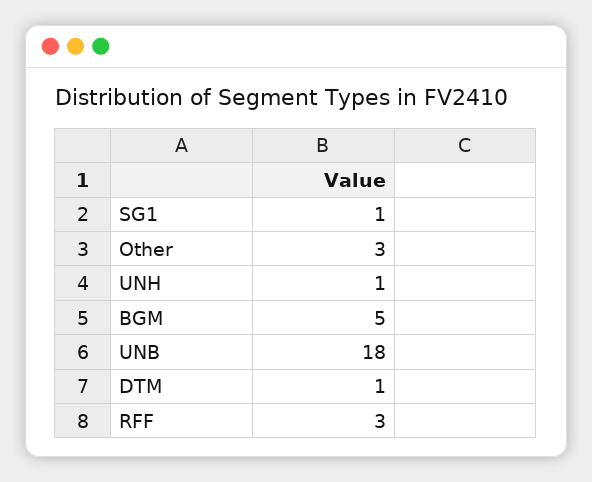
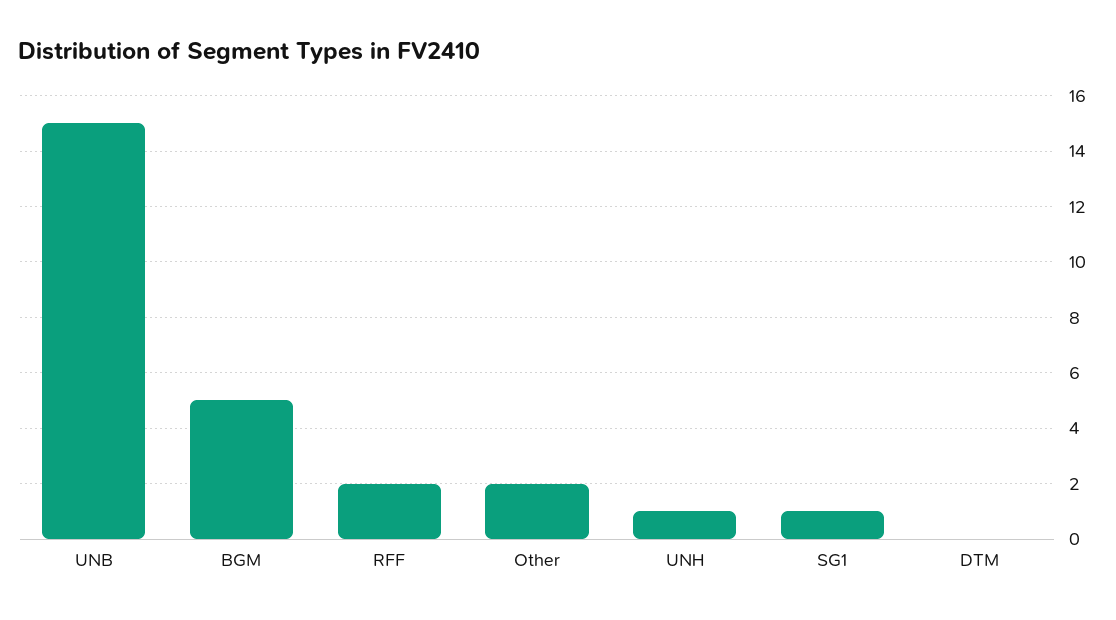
Other: 3 -> 2
UNB: 18 -> 15
DTM: 1 -> 0
RFF: 3 -> 2

